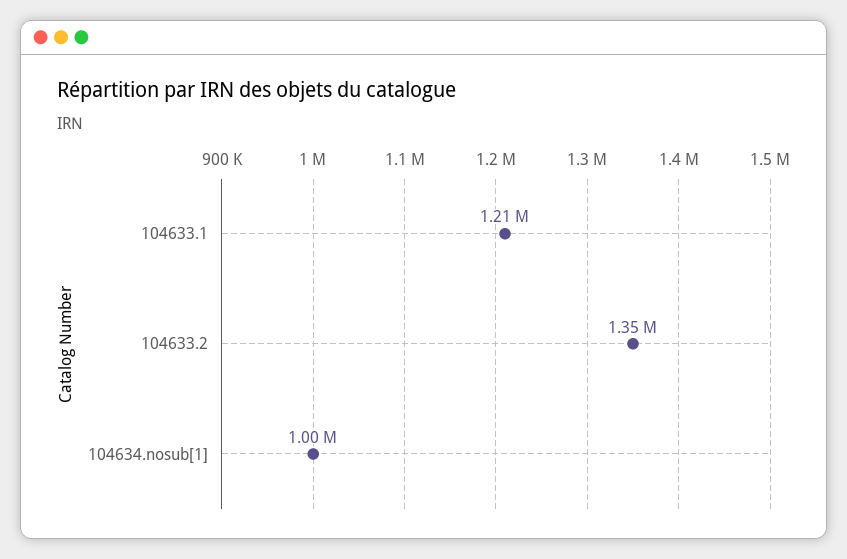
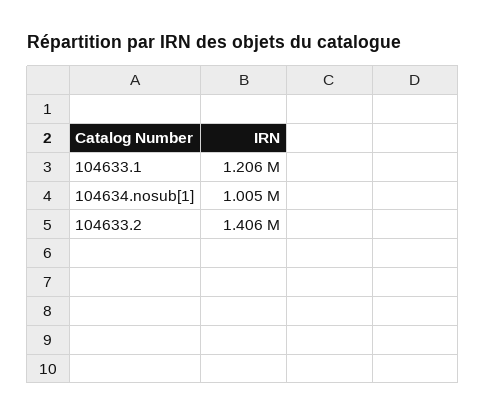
104633.2: 1350000 -> 1406000

